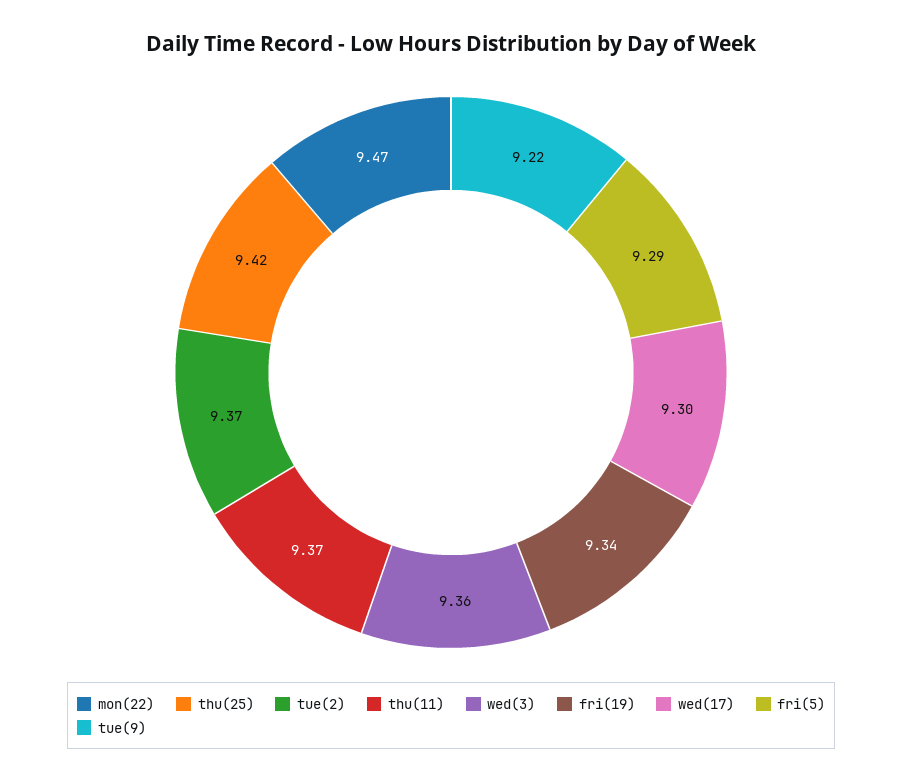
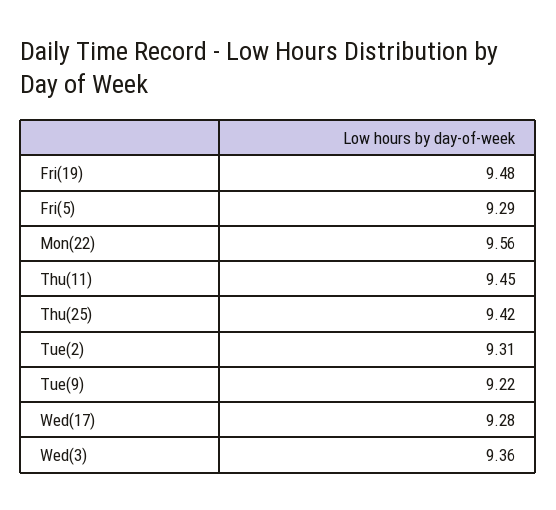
mon(22): 9.47 -> 9.56
tue(2): 9.37 -> 9.31
thu(11): 9.37 -> 9.45
fri(19): 9.34 -> 9.48
wed(17): 9.3 -> 9.28

